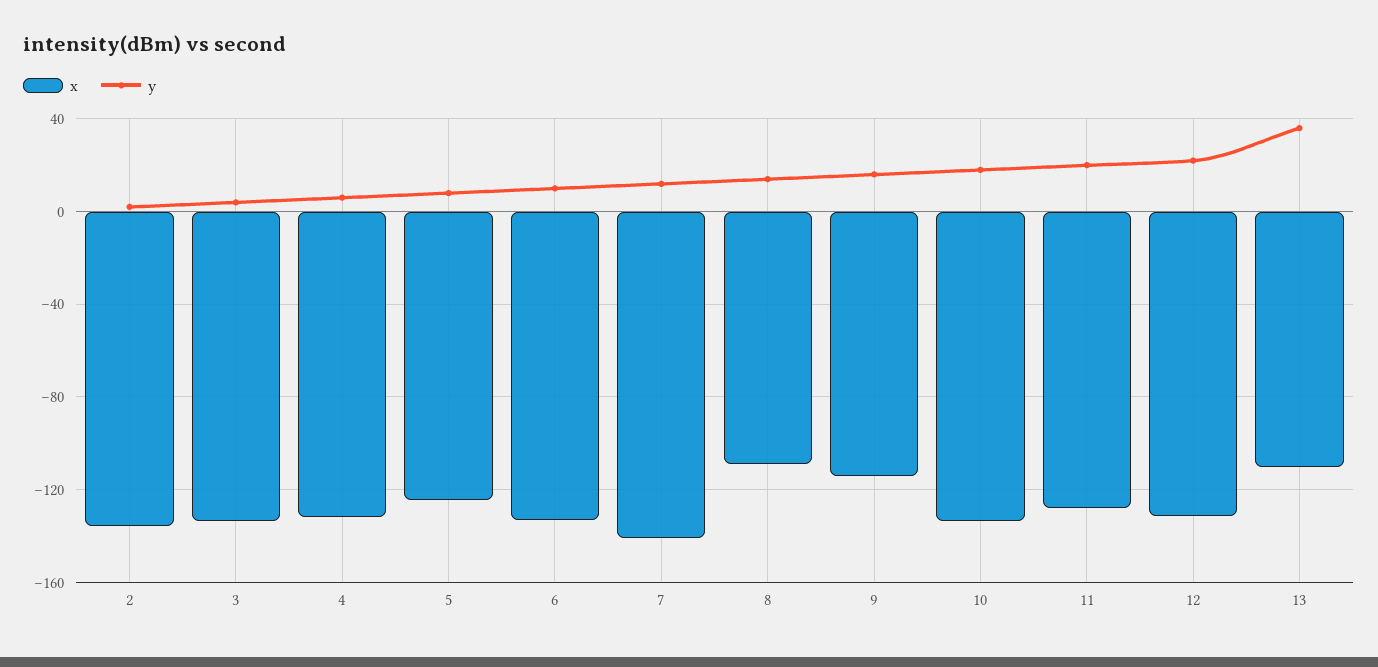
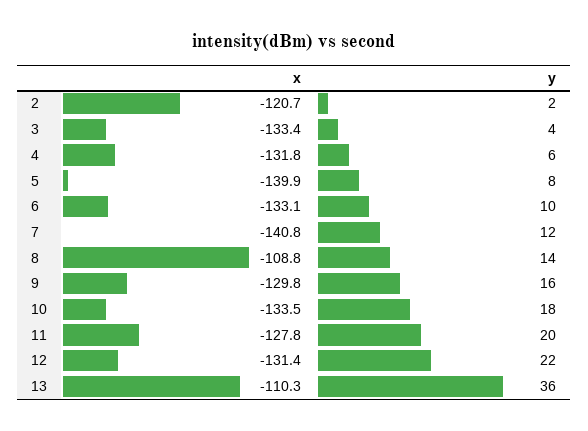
x, 2: -135 -> -120.7
x, 5: -125 -> -139.9
x, 9: -115 -> -129.8

